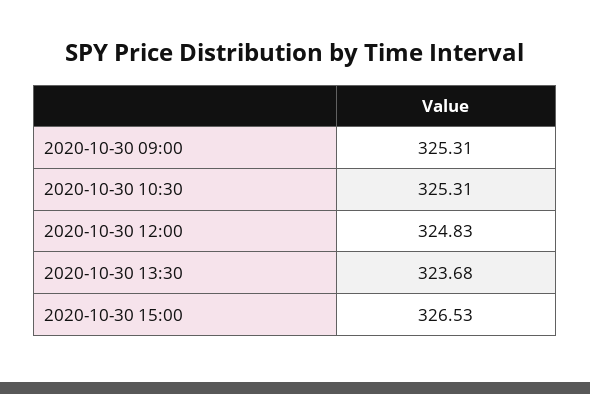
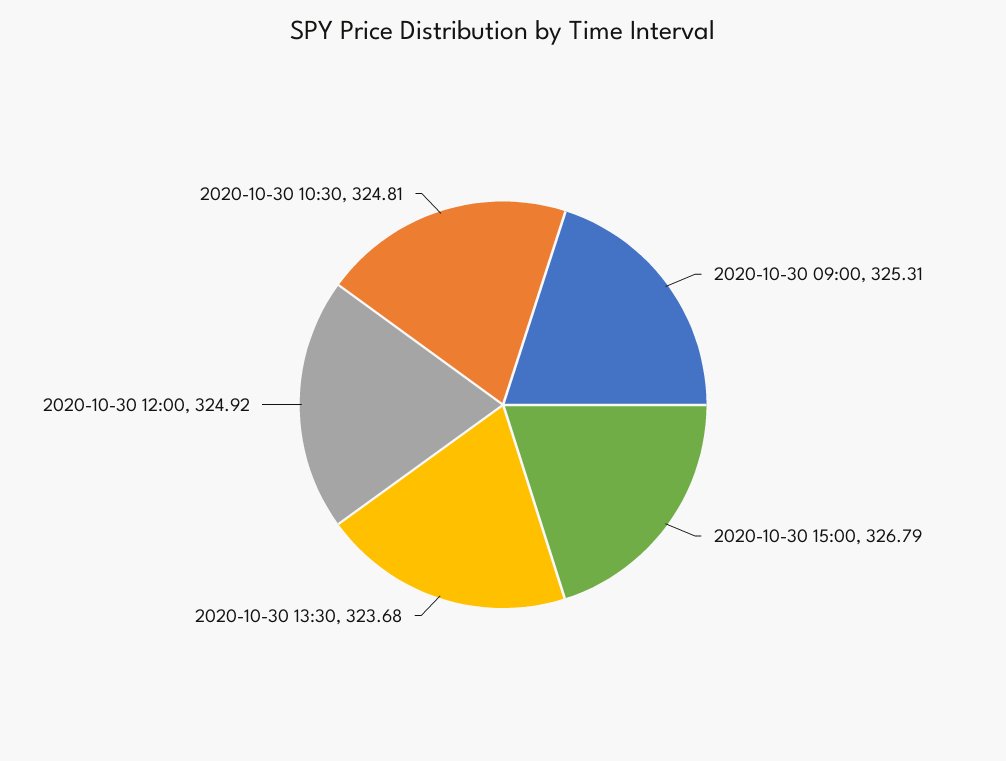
2020-10-30 10:30: 325.31 -> 324.81
2020-10-30 12:00: 324.83 -> 324.92
2020-10-30 15:00: 326.53 -> 326.79

